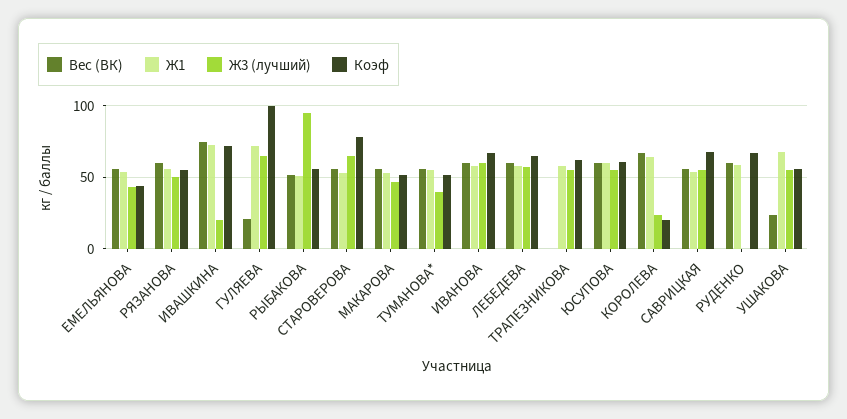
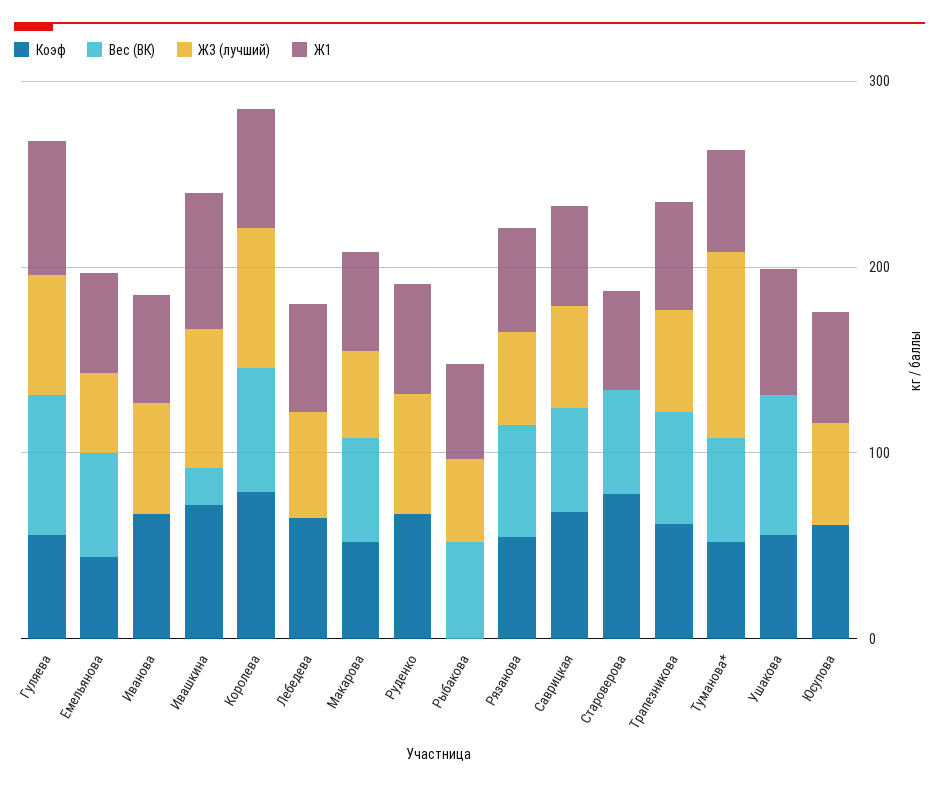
Вес (ВК), ИВАШКИНА: 75 -> 20
Ж3 (лучший), ИВАШКИНА: 20 -> 80
Вес (ВК), ГУЛЯЕВА: 20 -> 80
Коэф, ГУЛЯЕВА: 100 -> 60
Ж3 (лучший), РЫБАКОВА: 95 -> 40
Коэф, РЫБАКОВА: 55 -> 0
Ж3 (лучший), СТАРОВЕРОВА: 65 -> 0
Ж3 (лучший), ТУМАНОВА*: 40 -> 100
Вес (ВК), ИВАНОВА: 60 -> 0
Вес (ВК), ЛЕБЕДЕВА: 60 -> 0
Вес (ВК), ТРАПЕЗНИКОВА: 0 -> 60
Вес (ВК), ЮСУПОВА: 60 -> 0
Ж3 (лучший), КОРОЛЕВА: 25 -> 80
Коэф, КОРОЛЕВА: 20 -> 80
Вес (ВК), РУДЕНКО: 60 -> 0
Ж3 (лучший), РУДЕНКО: 0 -> 60
Вес (ВК), УШАКОВА: 25 -> 80
Ж3 (лучший), УШАКОВА: 55 -> 0

